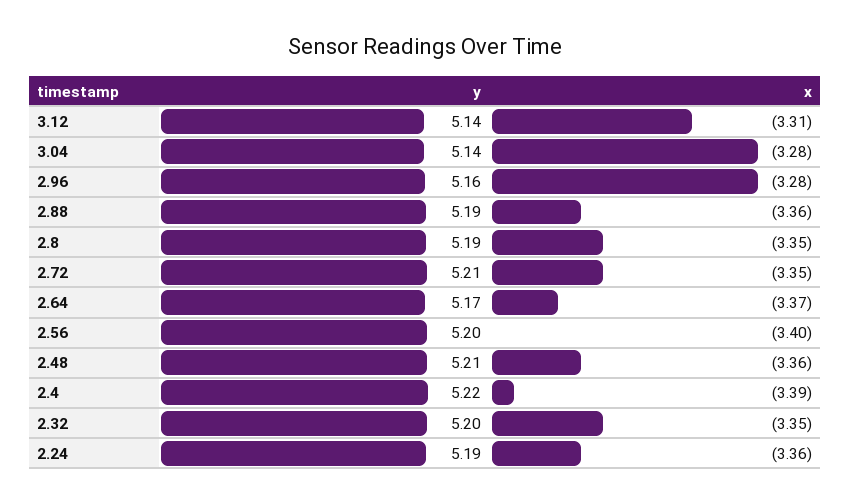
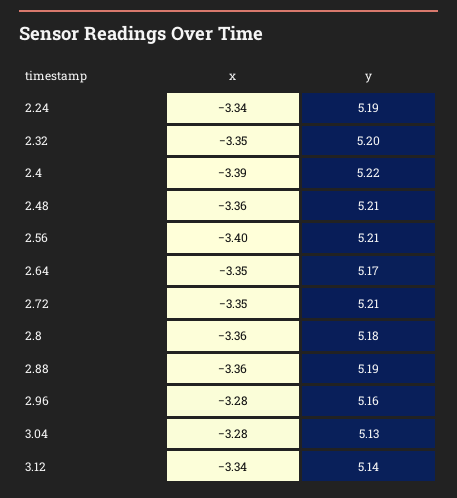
x, 3.12: -3.31 -> -3.34
y, 3.04: 5.14 -> 5.13
y, 2.8: 5.19 -> 5.18
x, 2.8: -3.35 -> -3.36
x, 2.64: -3.37 -> -3.35
y, 2.56: 5.2 -> 5.21
x, 2.24: -3.36 -> -3.34

